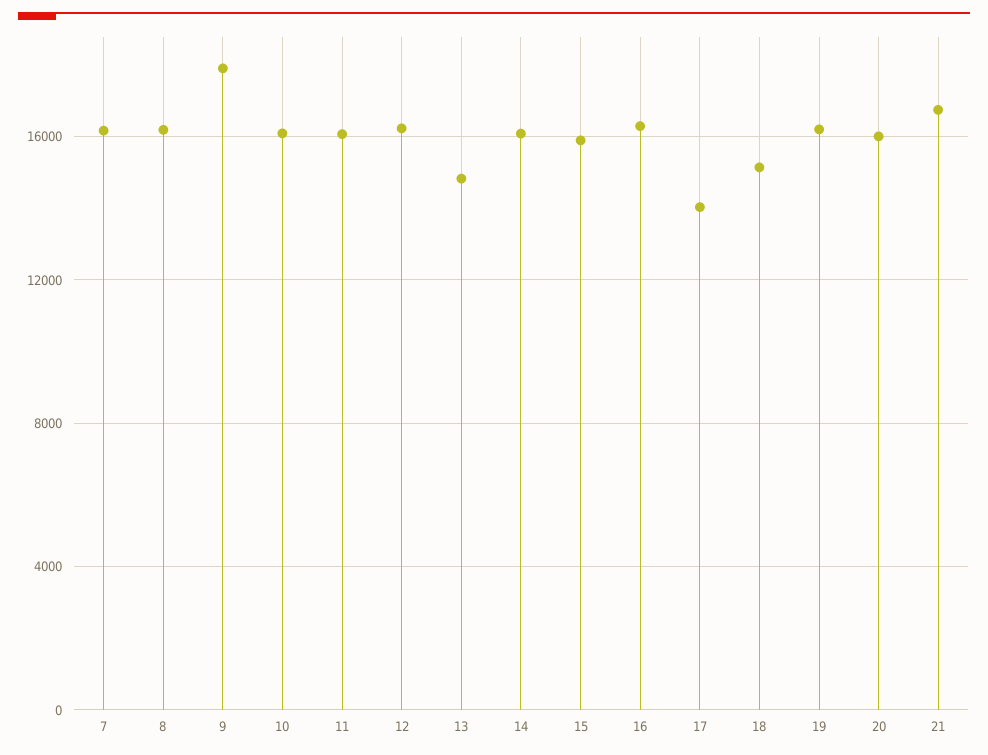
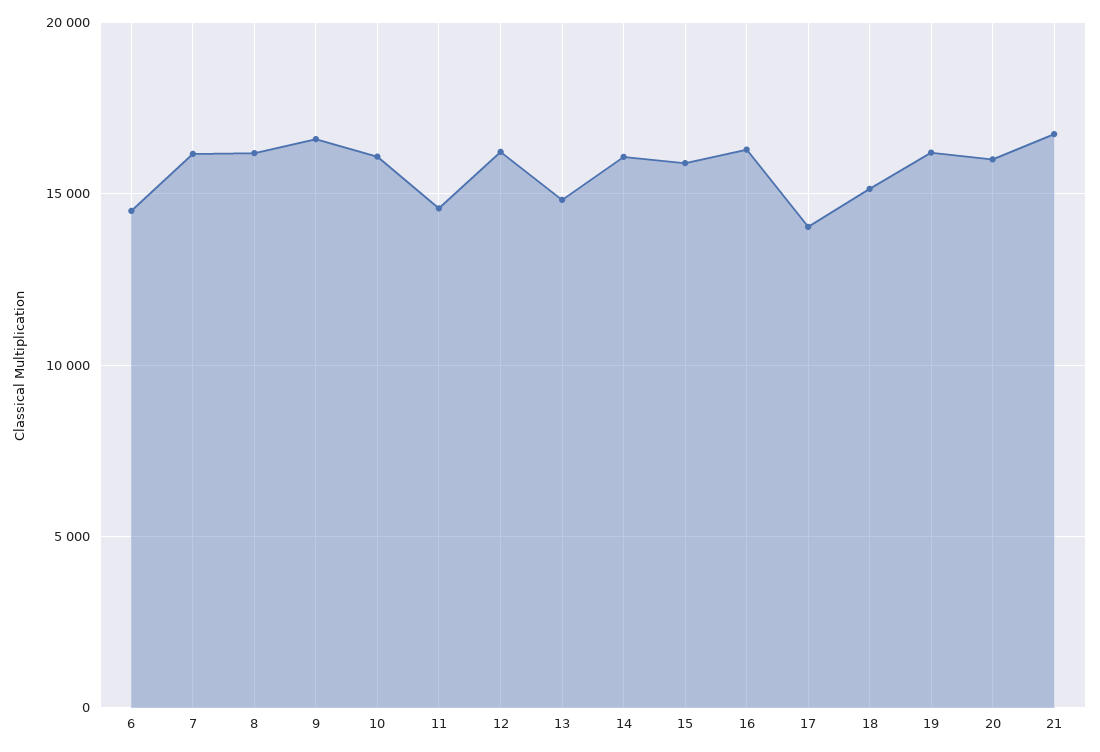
9: 18000 -> 16500
11: 16000 -> 14500
6: none -> 14500

